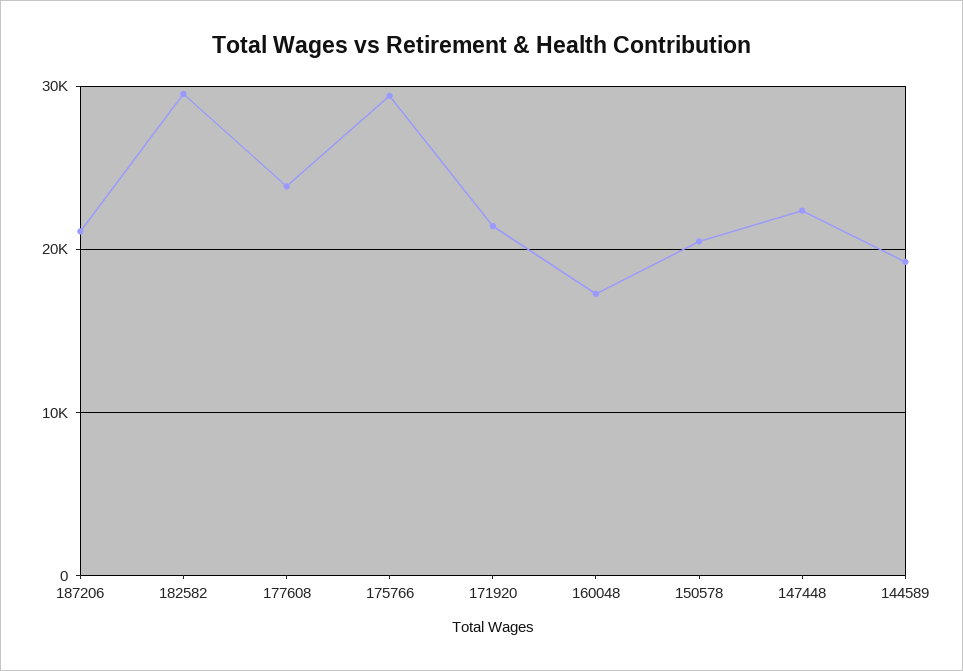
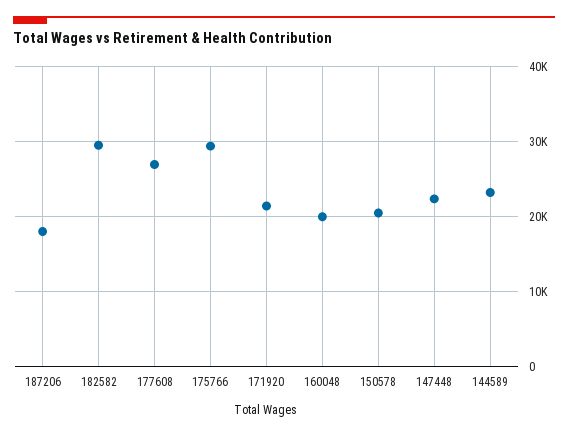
187206: 21000 -> 18000
177608: 24000 -> 27000
160048: 17000 -> 20000
144589: 19000 -> 23000

